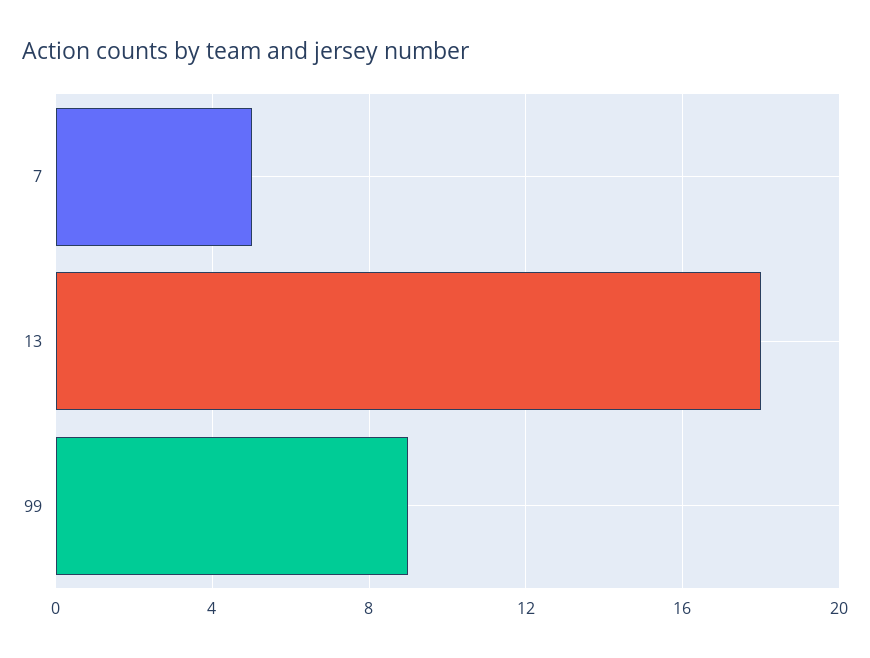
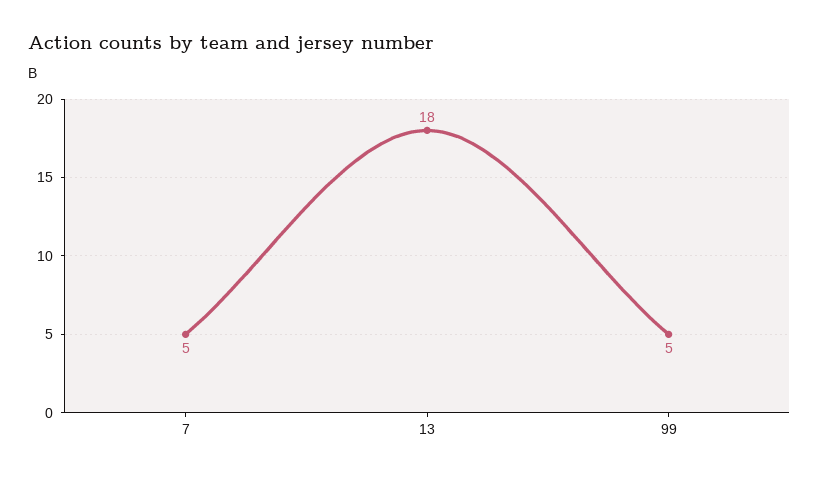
99: 9 -> 5

